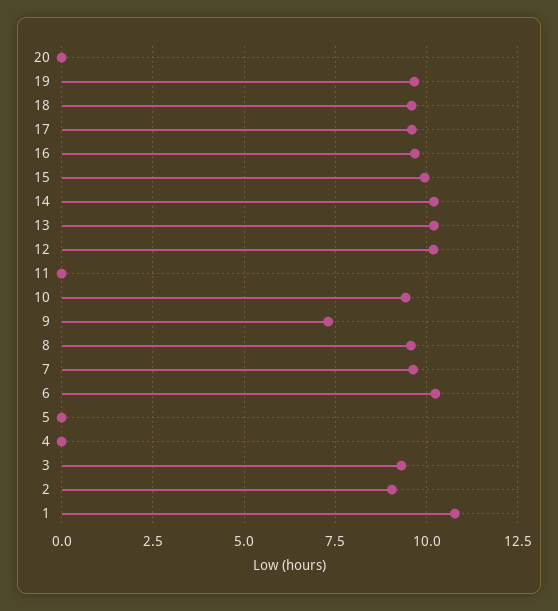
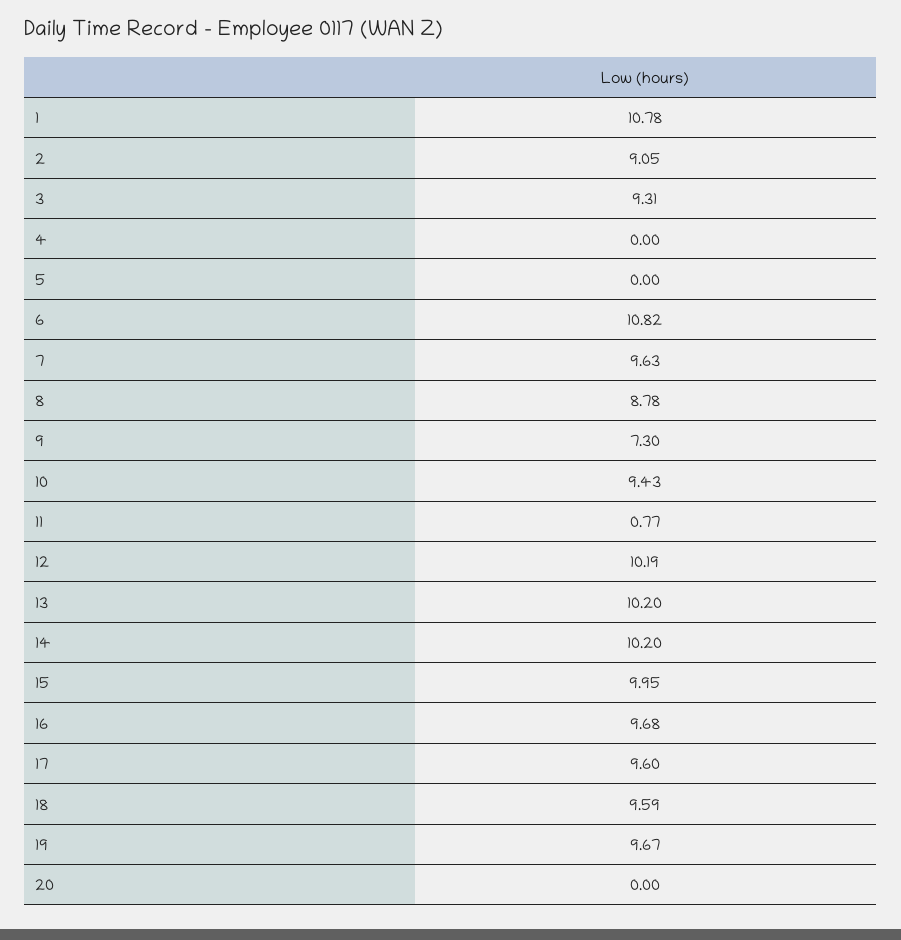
11: 0 -> 0.77
8: 9.5 -> 8.78
6: 10.25 -> 10.82

